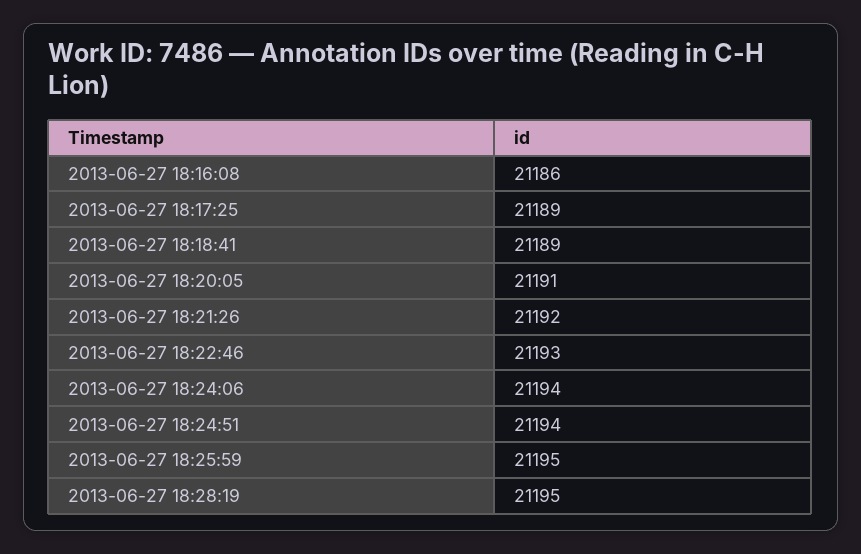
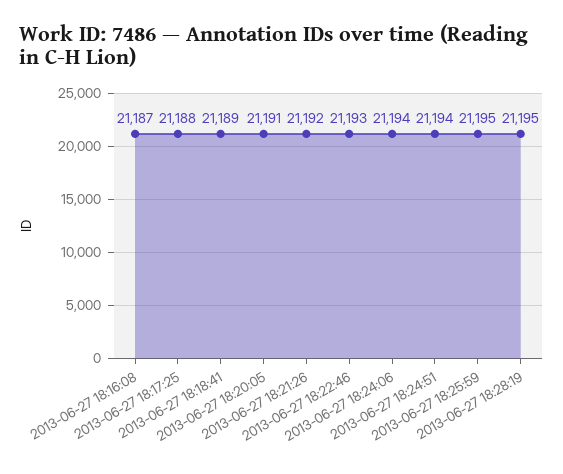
2013-06-27 18:16:08: 21186 -> 21187
2013-06-27 18:17:25: 21189 -> 21188

